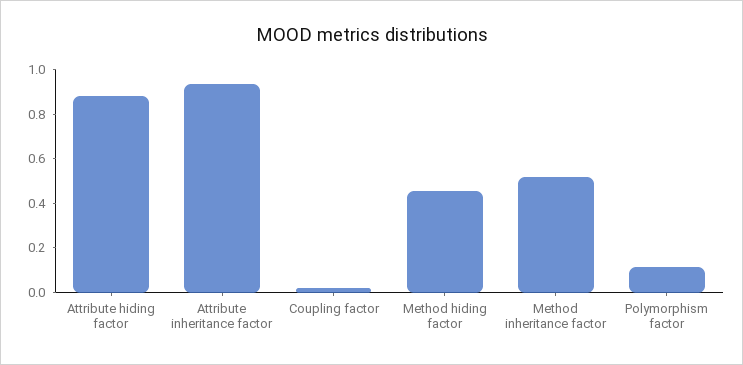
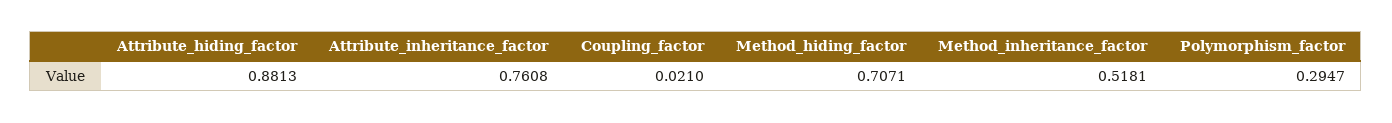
Attribute inheritance factor: 0.95 -> 0.7608
Method hiding factor: 0.45 -> 0.7071
Polymorphism factor: 0.1 -> 0.2947

